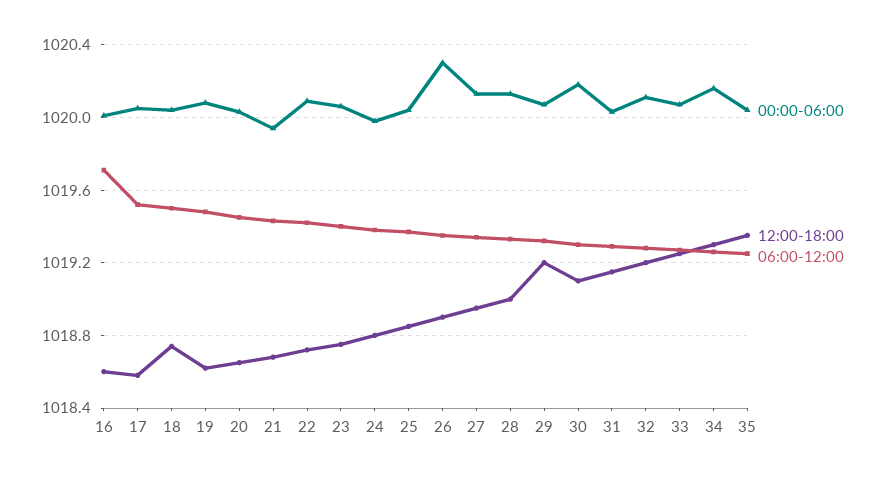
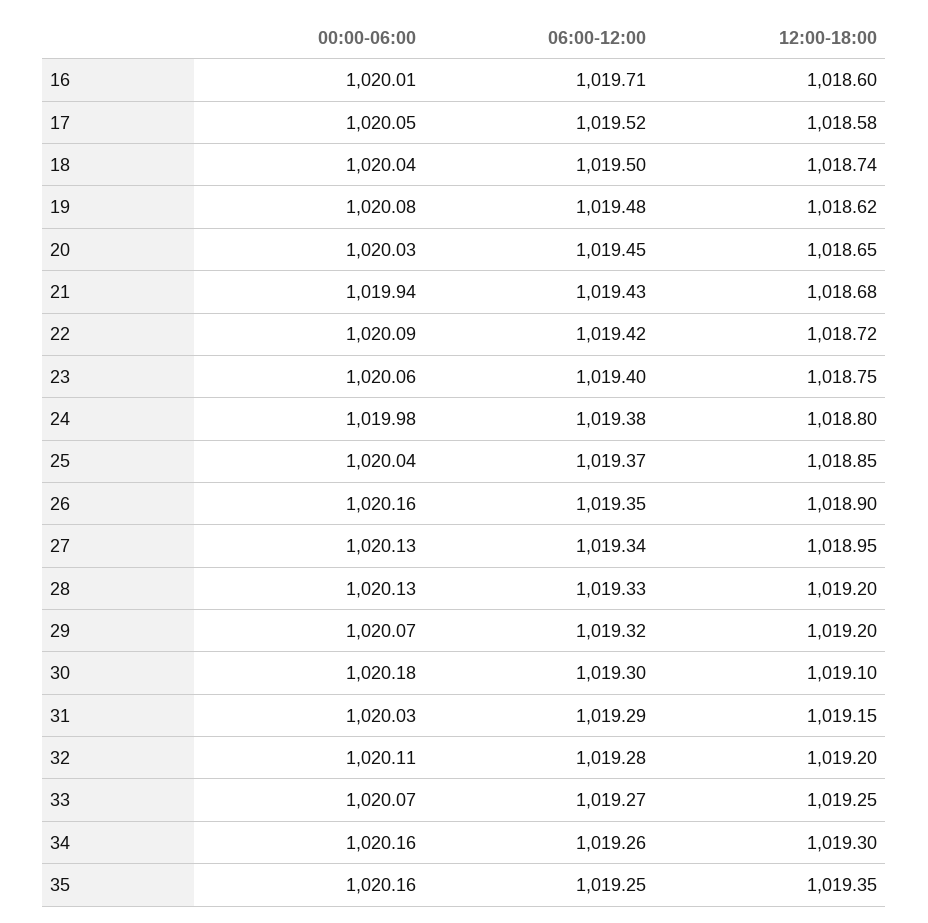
00:00-06:00, 26: 1020.3 -> 1020.16
12:00-18:00, 28: 1019 -> 1019.2
00:00-06:00, 35: 1020.05 -> 1020.16

